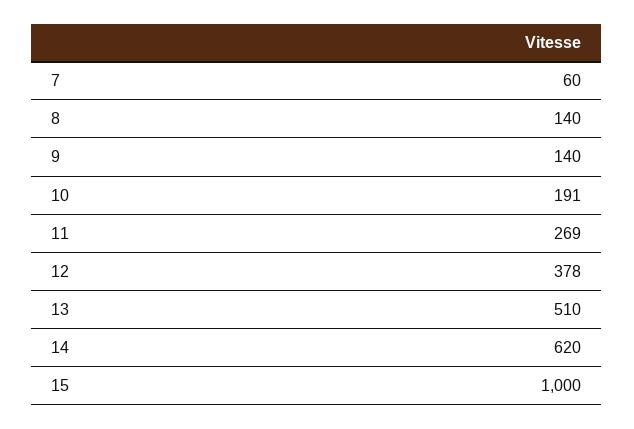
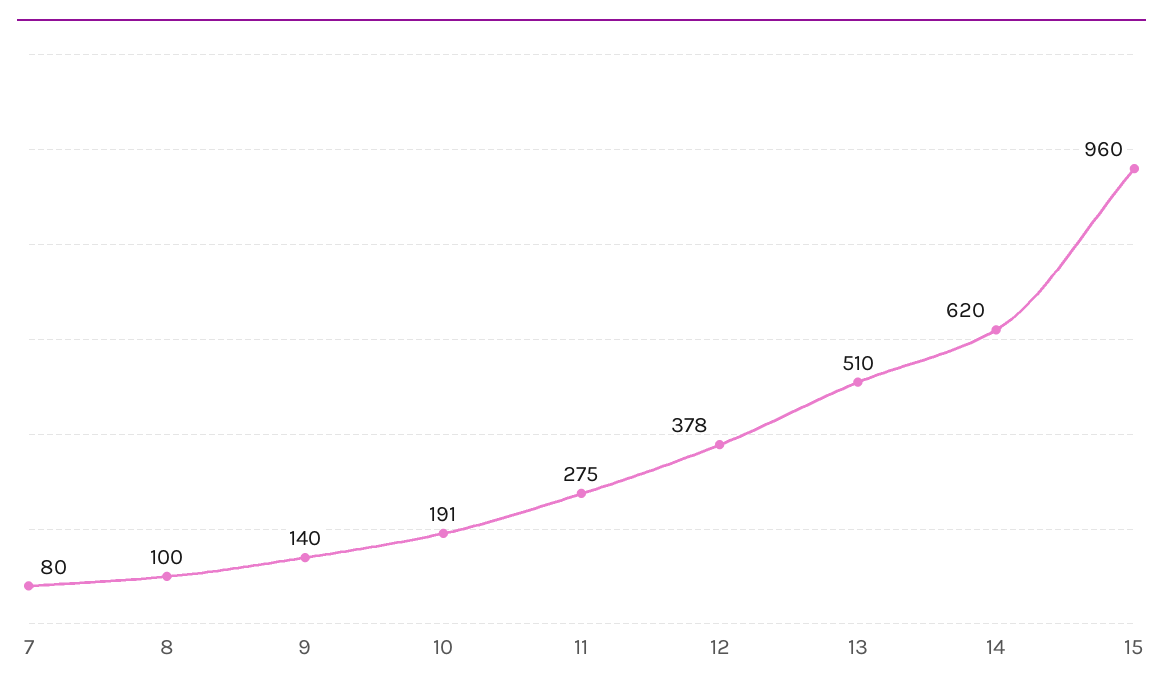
7: 60 -> 80
8: 140 -> 100
11: 269 -> 275
15: 1000 -> 960

